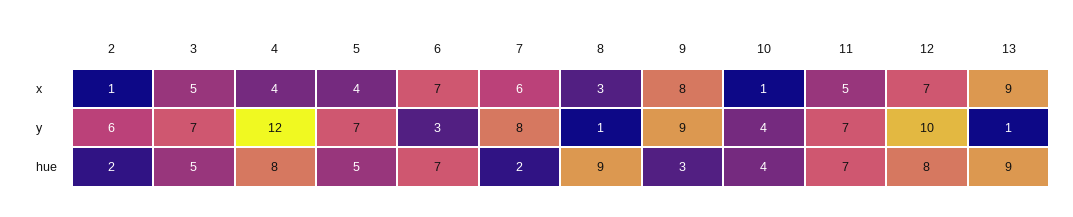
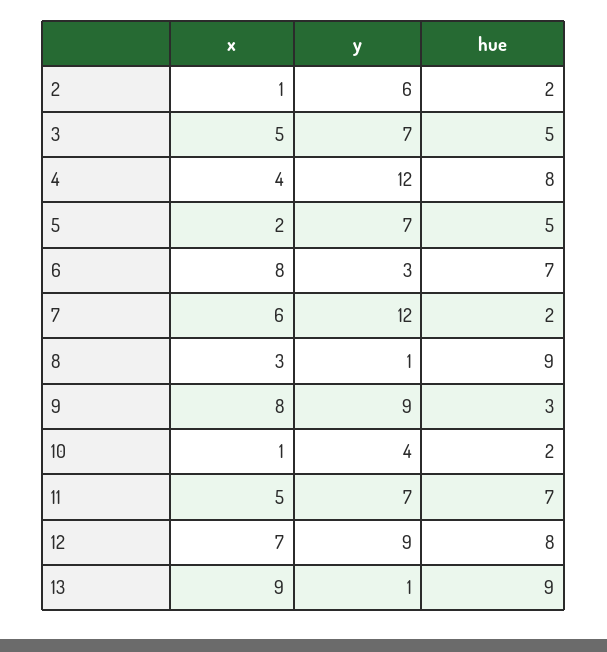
5, x: 4 -> 2
6, x: 7 -> 8
7, y: 8 -> 12
12, y: 10 -> 9
10, hue: 4 -> 2

